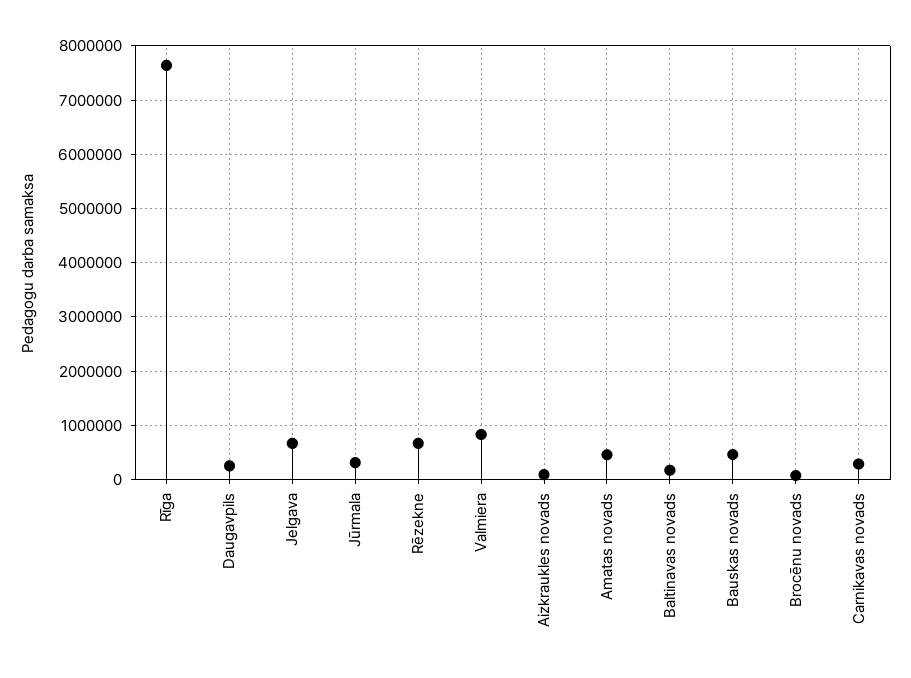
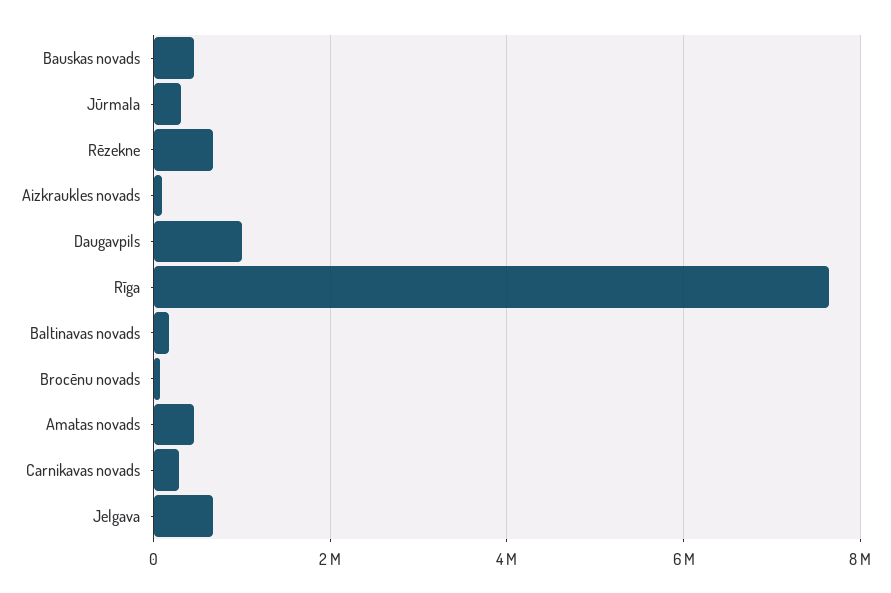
Daugavpils: 200000 -> 1000000
Valmiera: 800000 -> none

